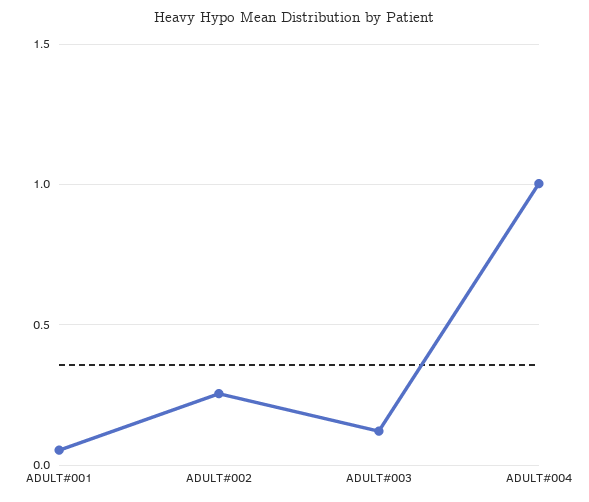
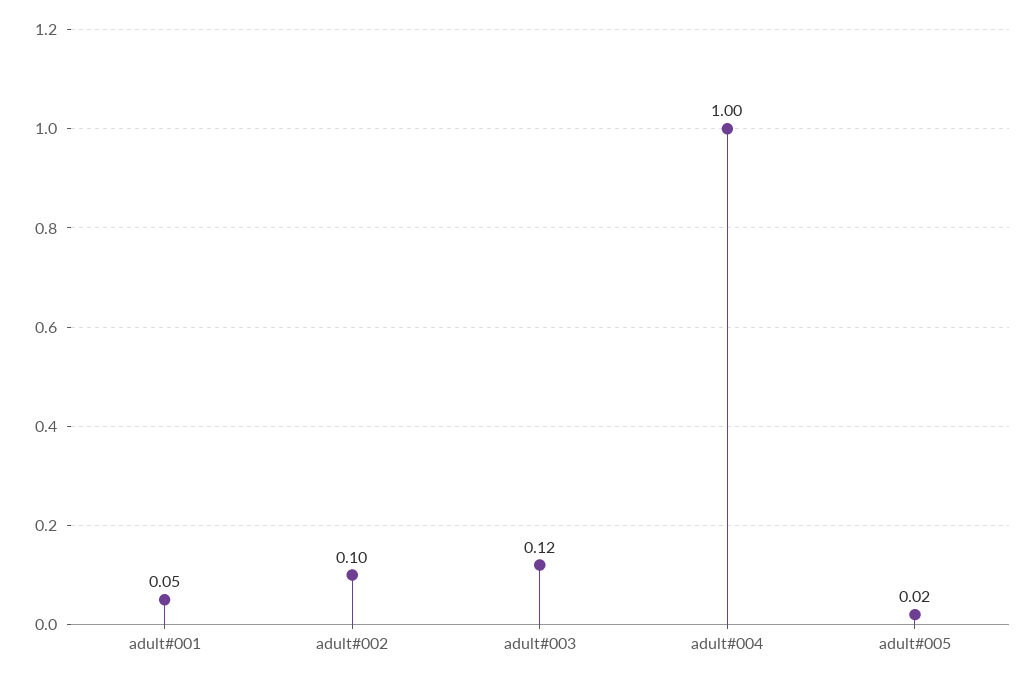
ADULT#002: 0.25 -> 0.1
adult#005: none -> 0.02

